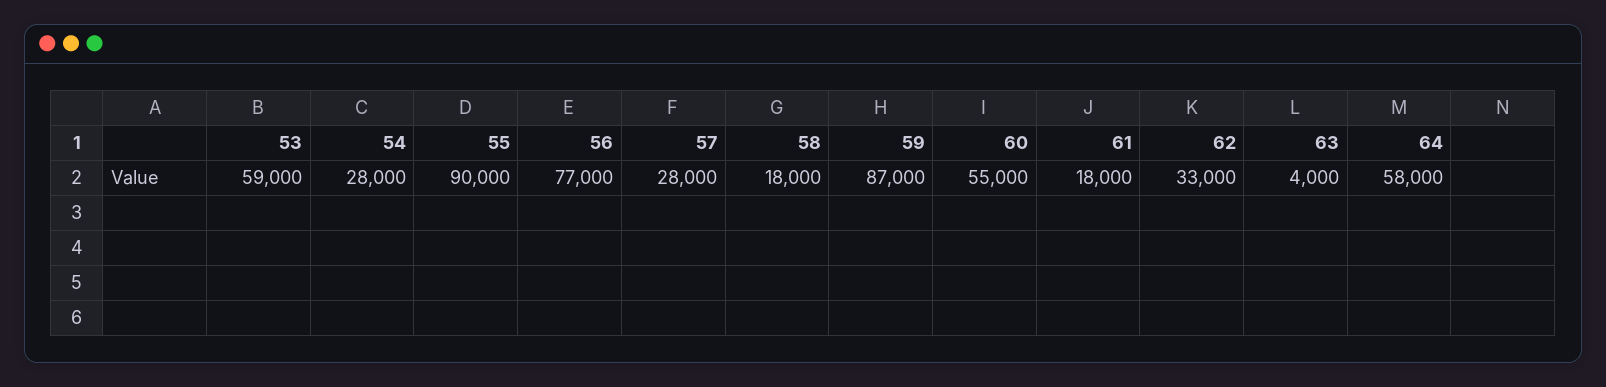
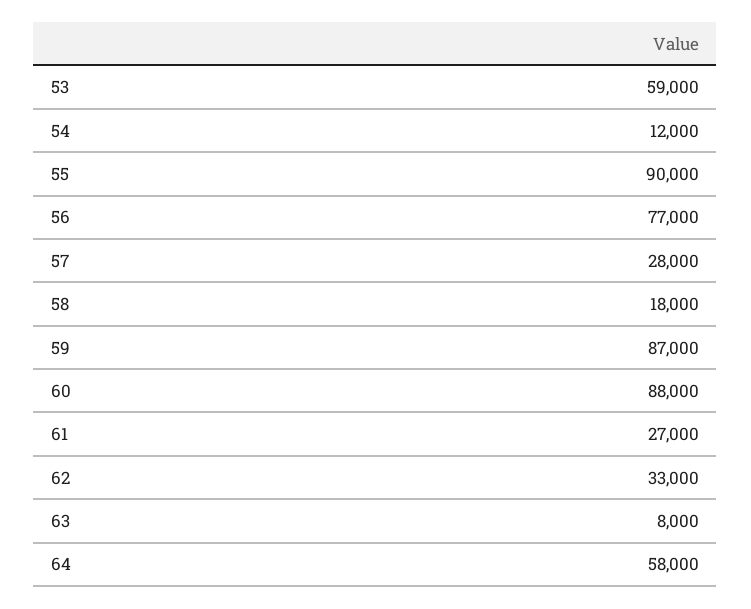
54: 28000 -> 12000
60: 55000 -> 88000
61: 18000 -> 27000
63: 4000 -> 8000

